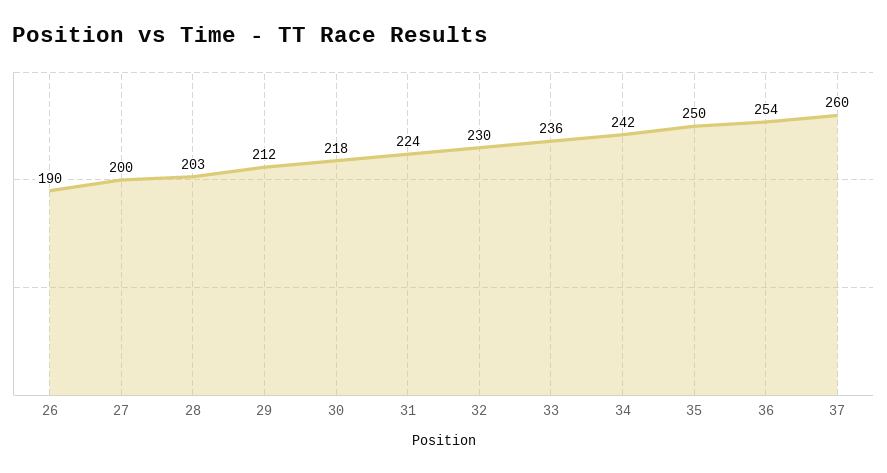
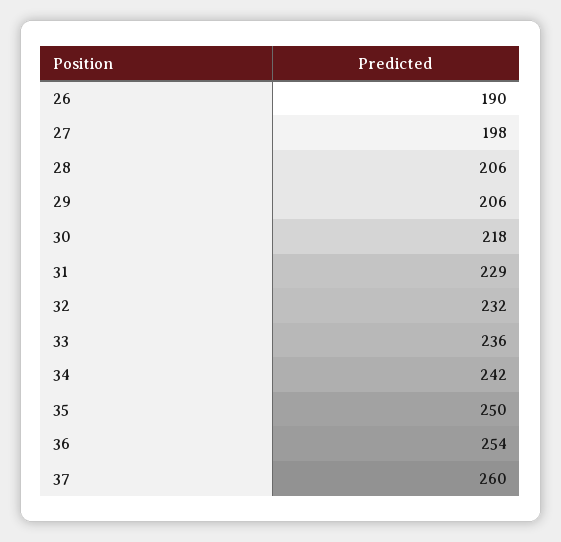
27: 200 -> 198
28: 203 -> 206
29: 212 -> 206
31: 224 -> 229
32: 230 -> 232

